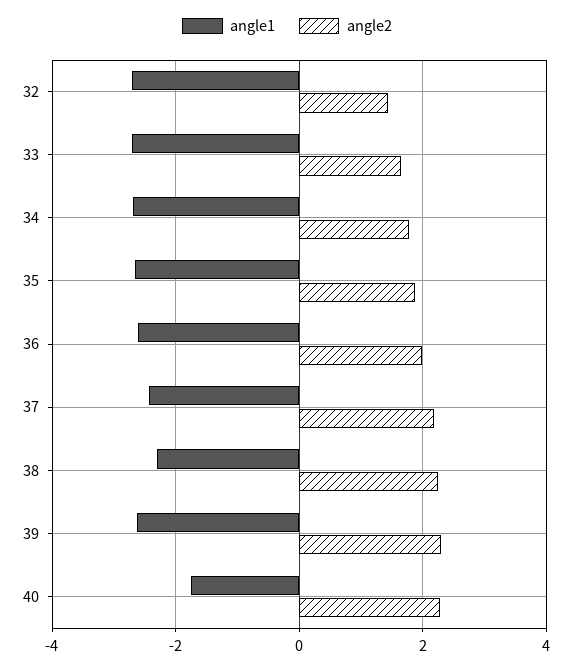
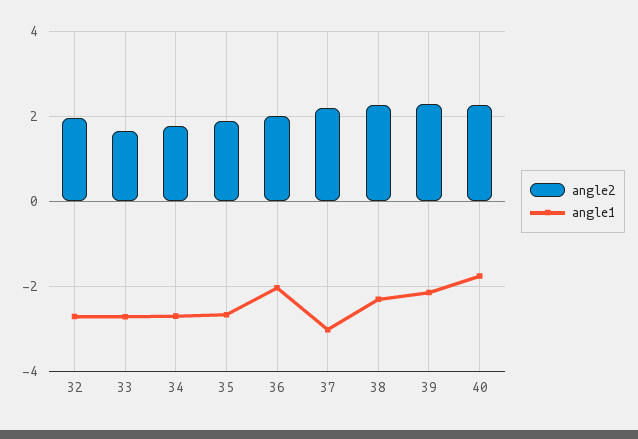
angle2, 32: 1.4 -> 2
angle1, 36: -2.6 -> -2
angle1, 37: -2.4 -> -3
angle1, 39: -2.6 -> -2.2

